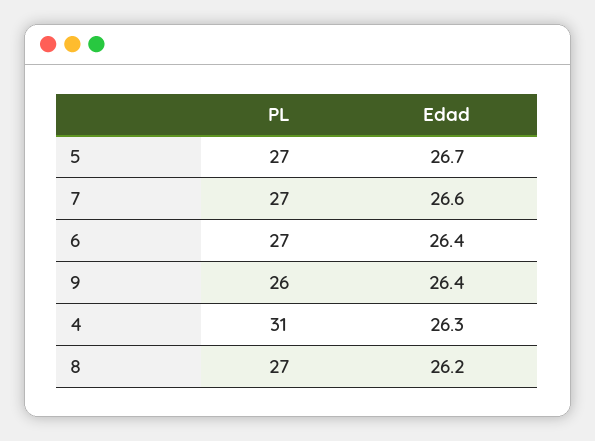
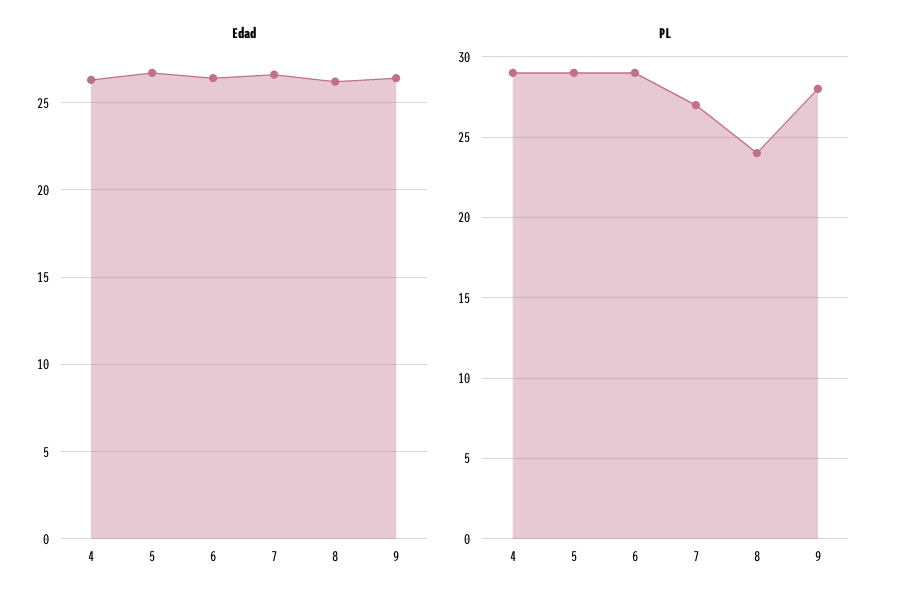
PL, 5: 27 -> 29
PL, 6: 27 -> 29
PL, 9: 26 -> 28
PL, 4: 31 -> 29
PL, 8: 27 -> 24

